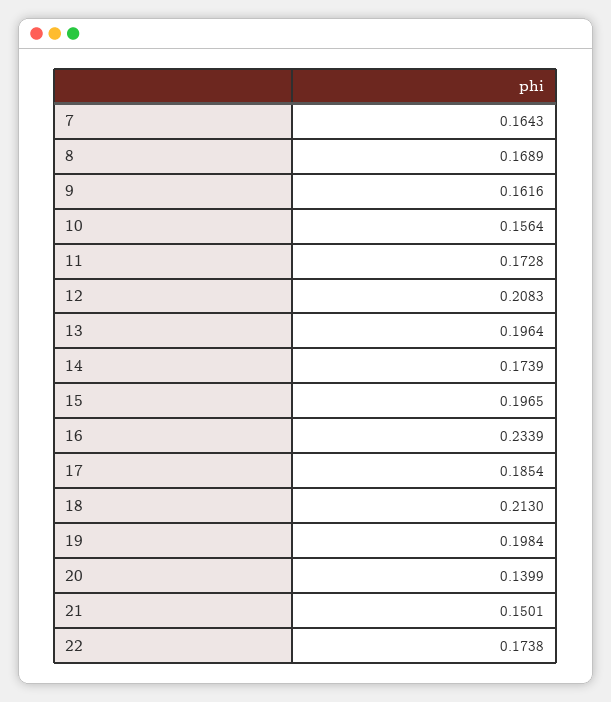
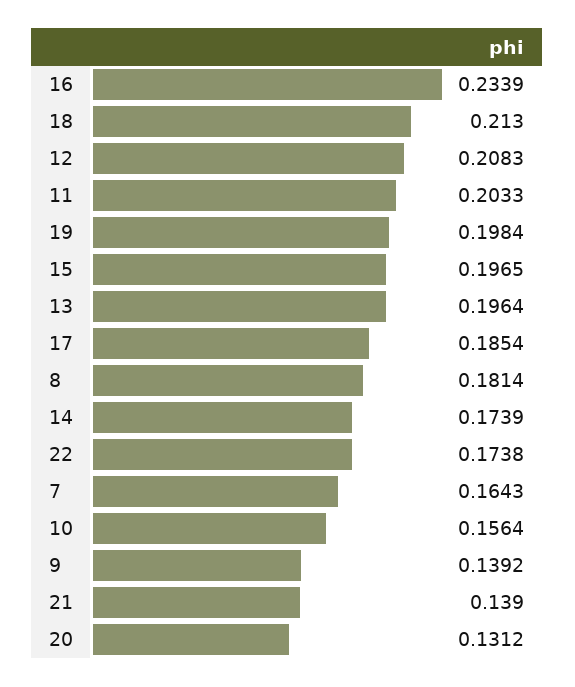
8: 0.1689 -> 0.1814
9: 0.1616 -> 0.1392
11: 0.1728 -> 0.2033
20: 0.1399 -> 0.1312
21: 0.1501 -> 0.139

